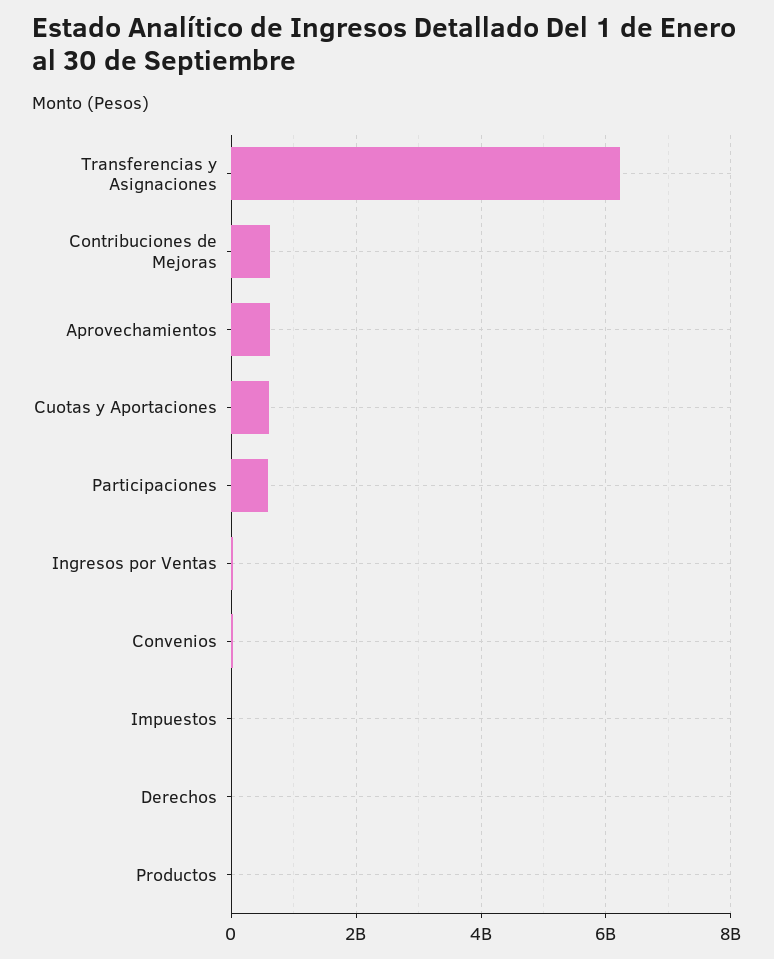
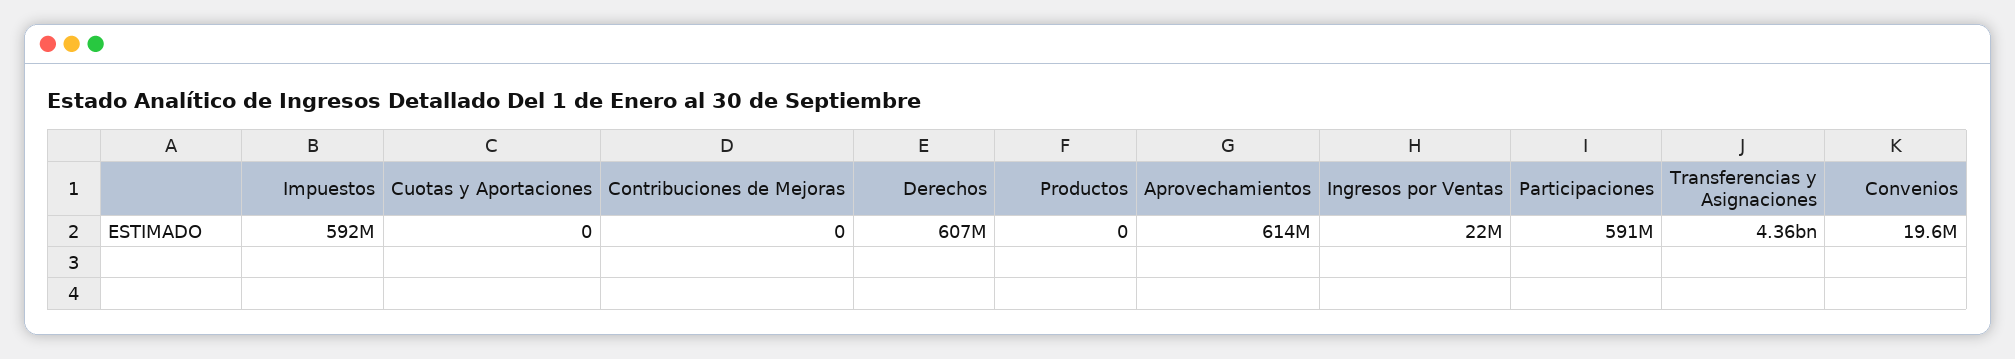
Transferencias y Asignaciones: 6200000000 -> 4360000000
Contribuciones de Mejoras: 600000000 -> 0
Cuotas y Aportaciones: 600000000 -> 0
Impuestos: 0 -> 592000000
Derechos: 0 -> 607000000

